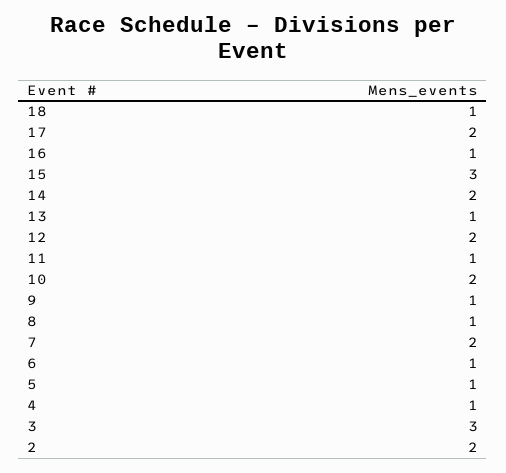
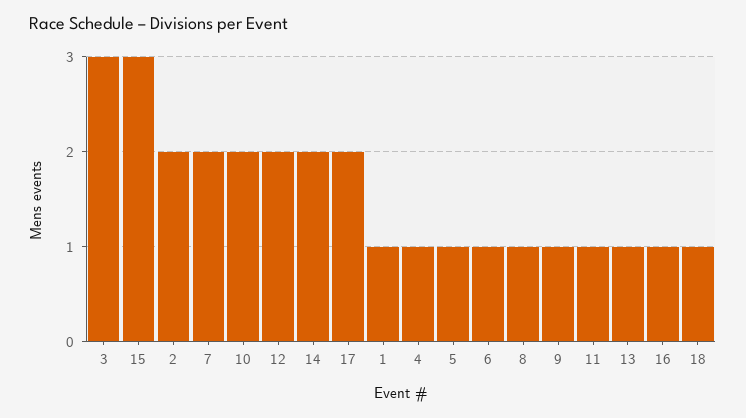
1: none -> 1

